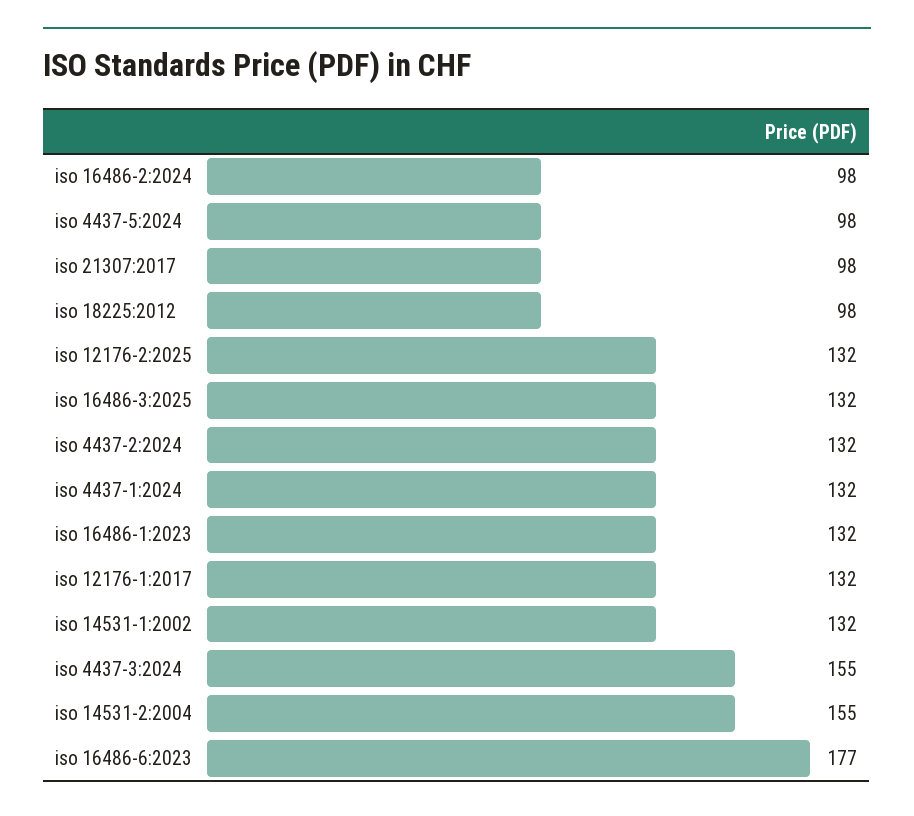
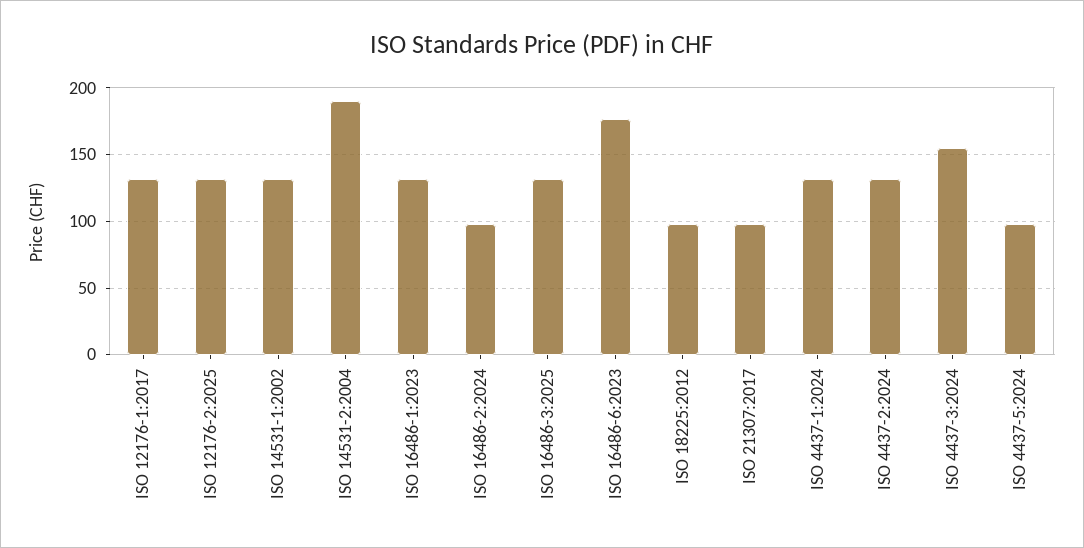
iso 14531-2:2004: 155 -> 190

